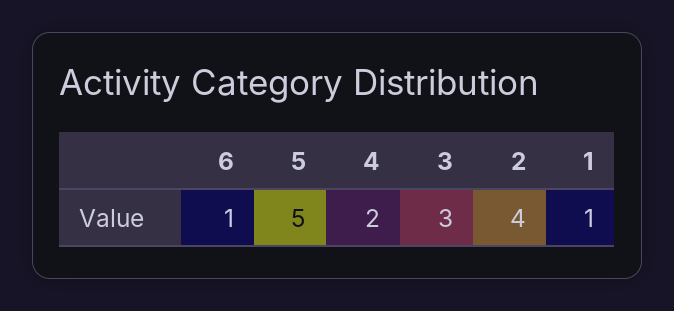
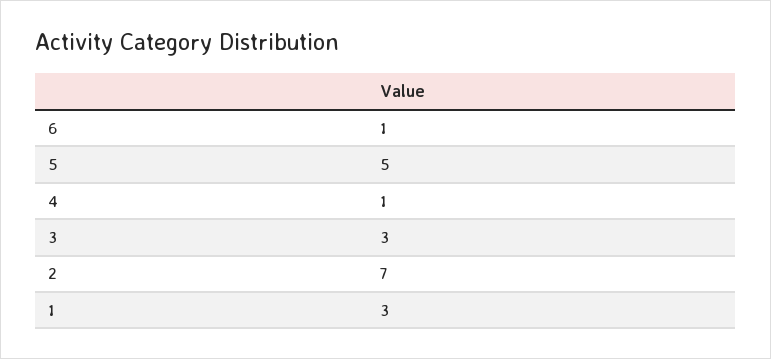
4: 2 -> 1
2: 4 -> 7
1: 1 -> 3

